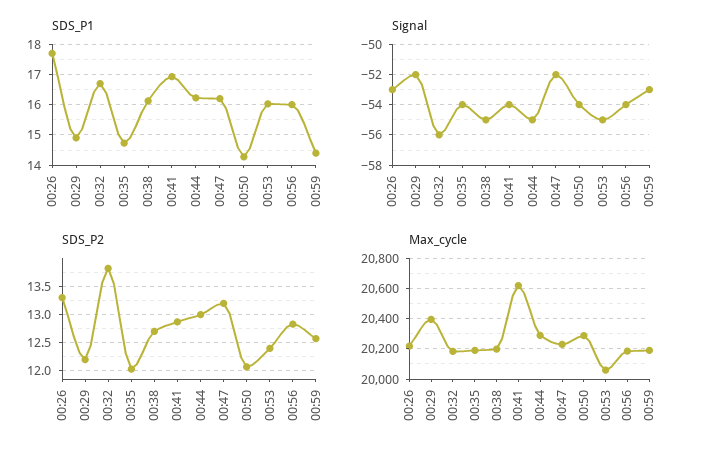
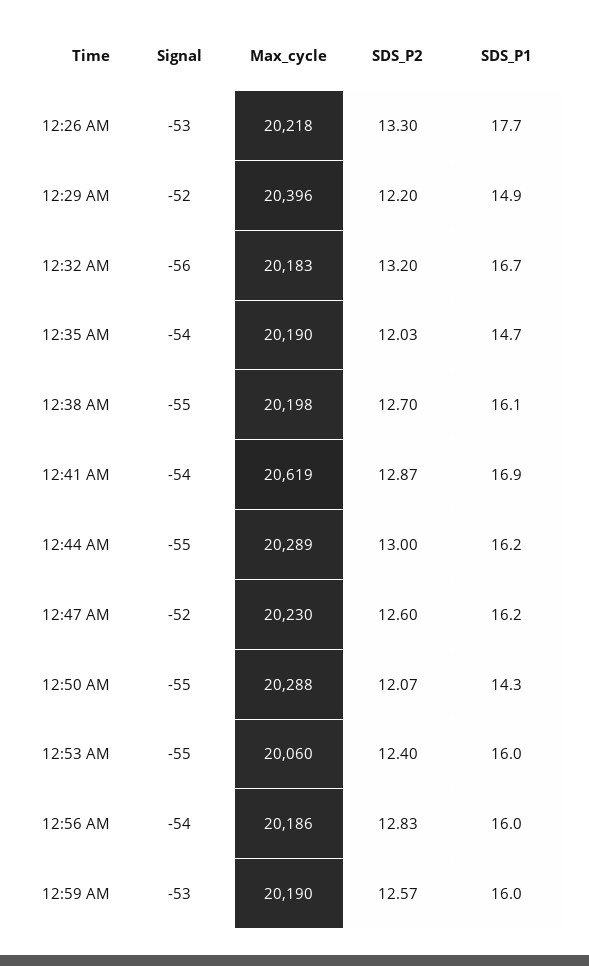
SDS_P1, 00:59: 14.4 -> 16
Signal, 00:50: -54 -> -55
SDS_P2, 00:32: 13.75 -> 13.2
SDS_P2, 00:47: 13.25 -> 12.6

